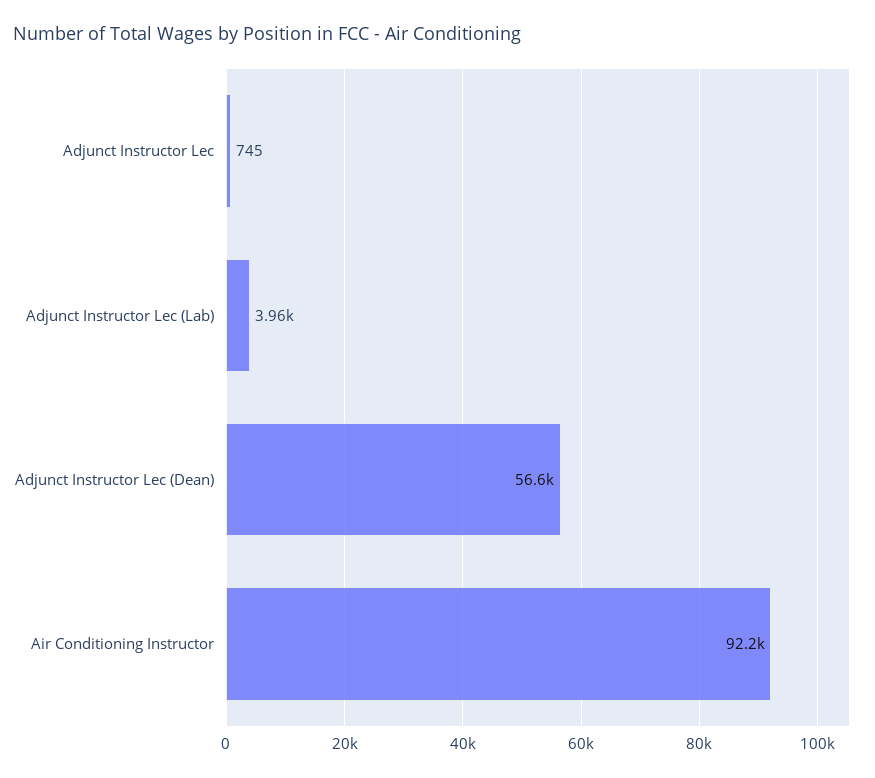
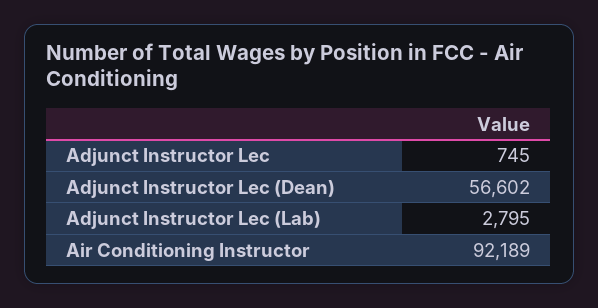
Adjunct Instructor Lec (Lab): 3960 -> 2795

